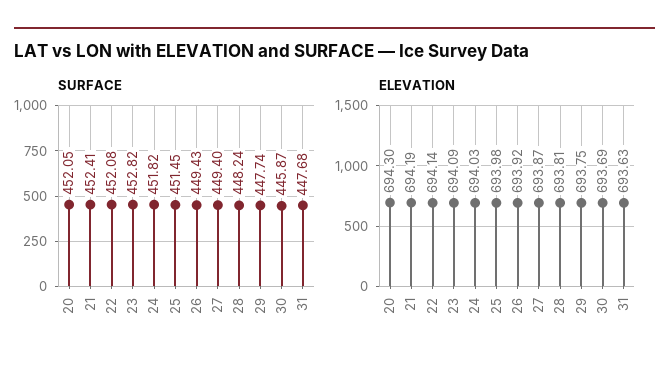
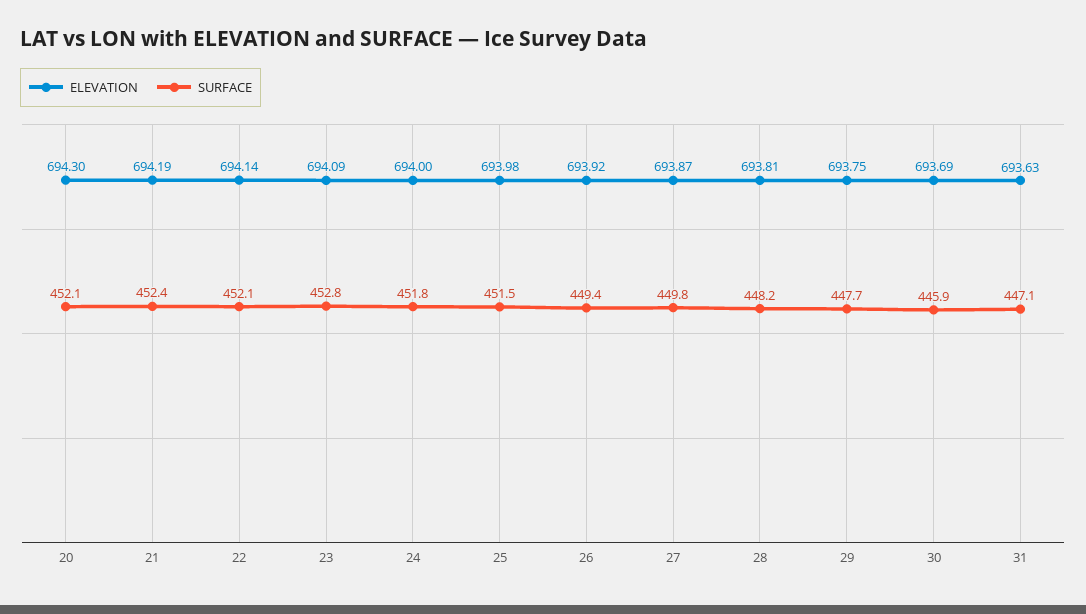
SURFACE, 27: 449.4 -> 449.8
SURFACE, 31: 447.68 -> 447.1
ELEVATION, 24: 694.03 -> 694

